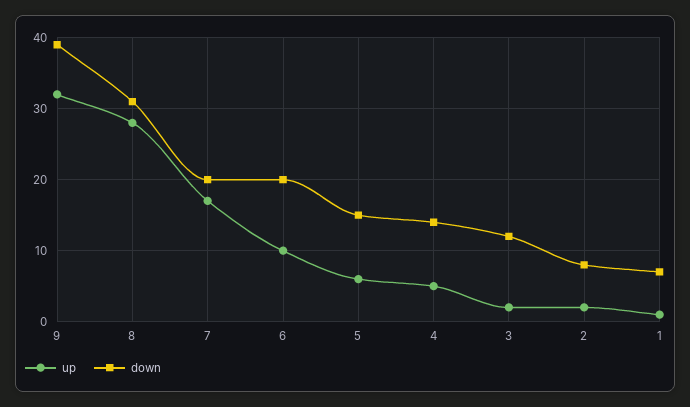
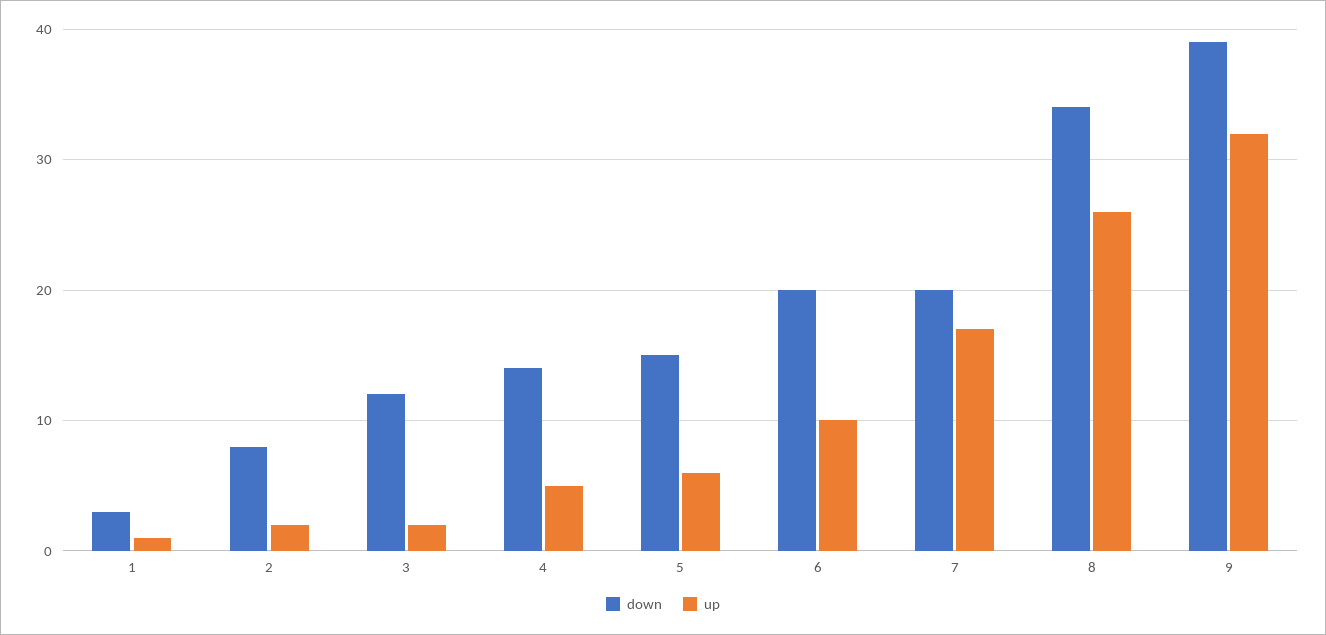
up, 8: 28 -> 26
down, 8: 31 -> 34
down, 1: 7 -> 3

